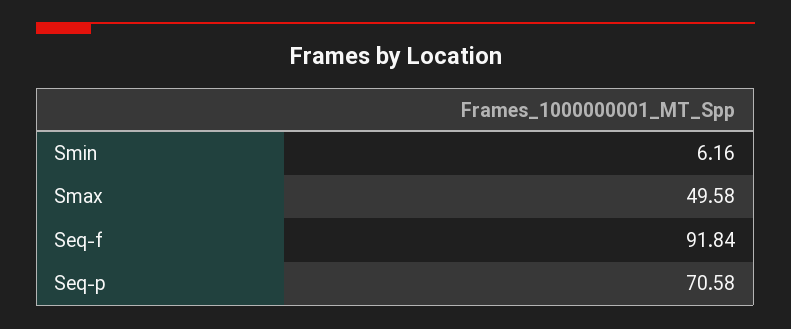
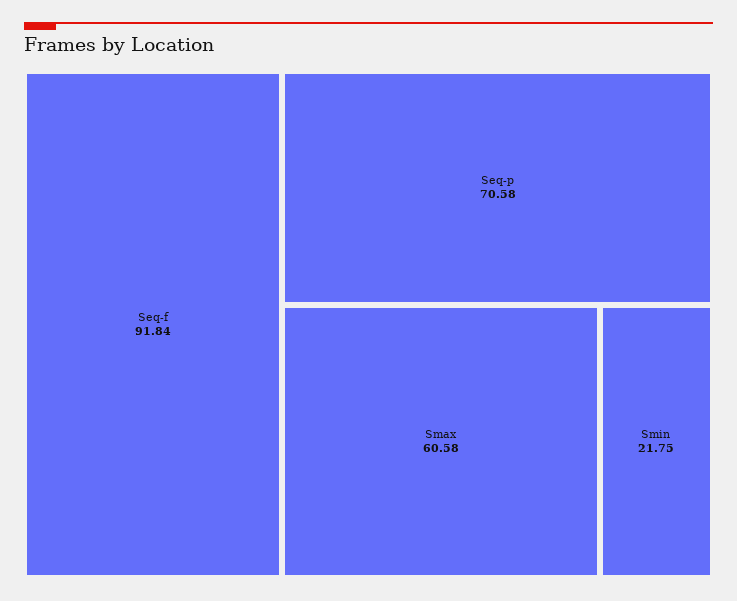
Smin: 6.16 -> 21.75
Smax: 49.58 -> 60.58

